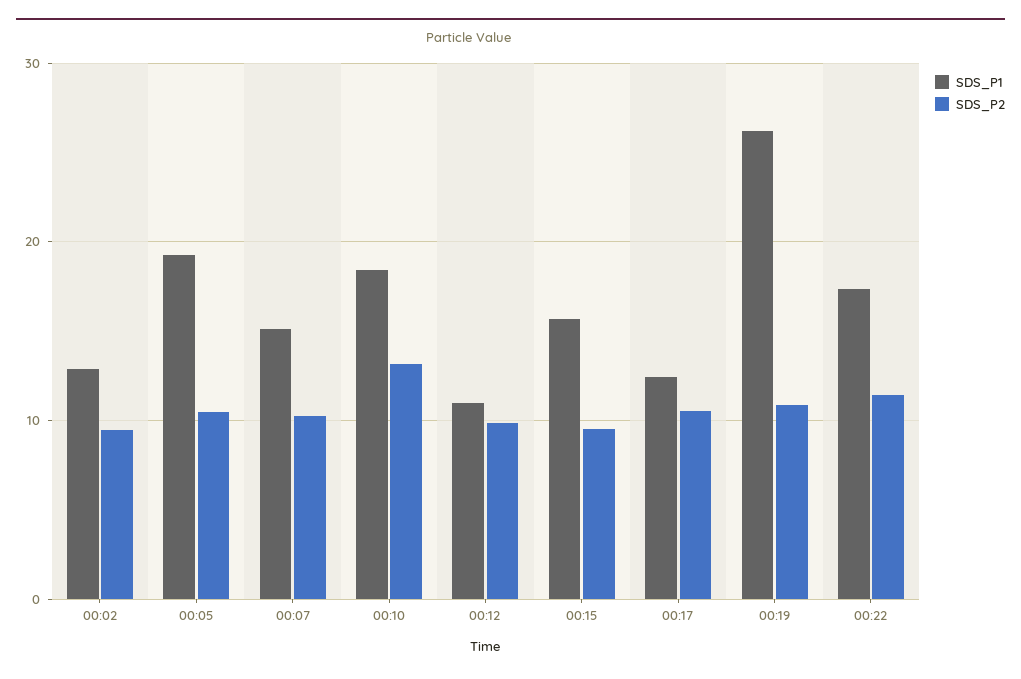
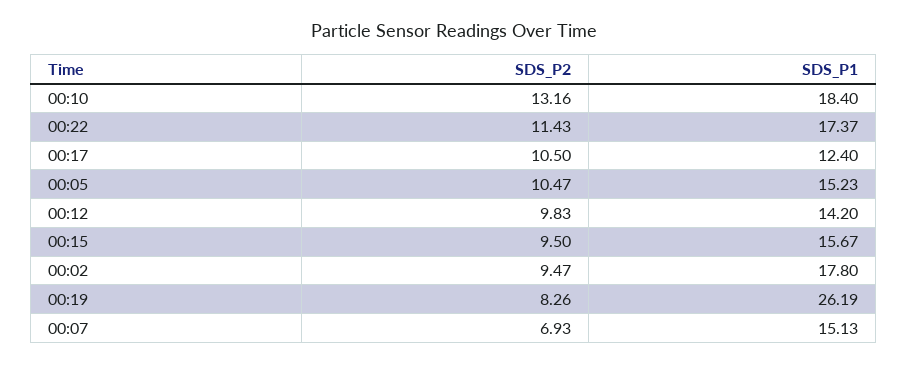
SDS_P1, 00:02: 13 -> 17.8
SDS_P1, 00:05: 19 -> 15.23
SDS_P2, 00:07: 10 -> 6.93
SDS_P1, 00:12: 11 -> 14.2
SDS_P2, 00:19: 11 -> 8.26

